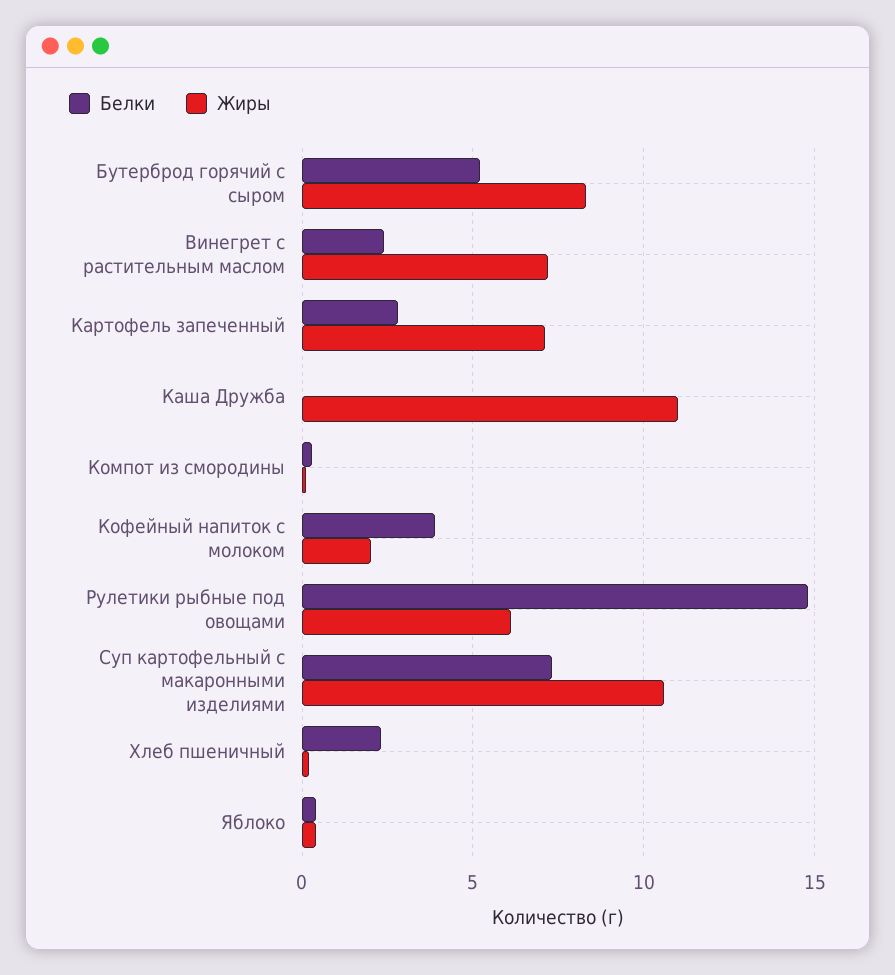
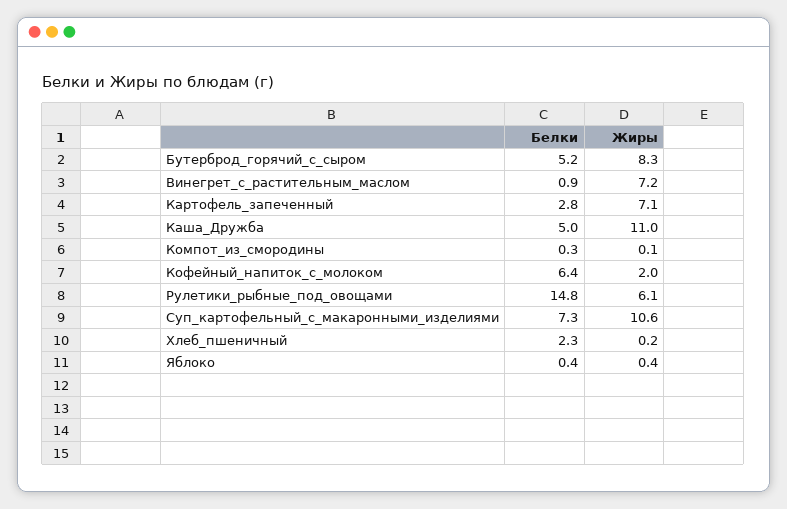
Белки, Винегрет с растительным маслом: 2.5 -> 0.9
Белки, Каша Дружба: 0 -> 5
Белки, Кофейный напиток с молоком: 4 -> 6.4

